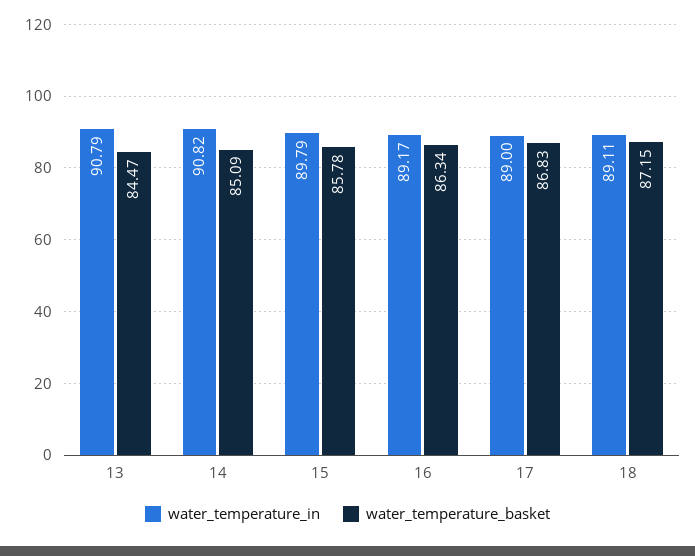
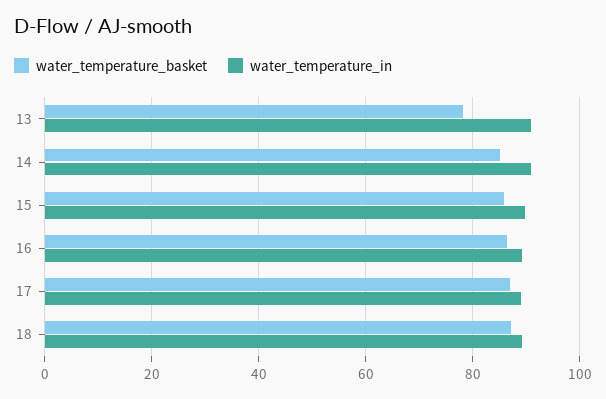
water_temperature_basket, 13: 84.47 -> 78

